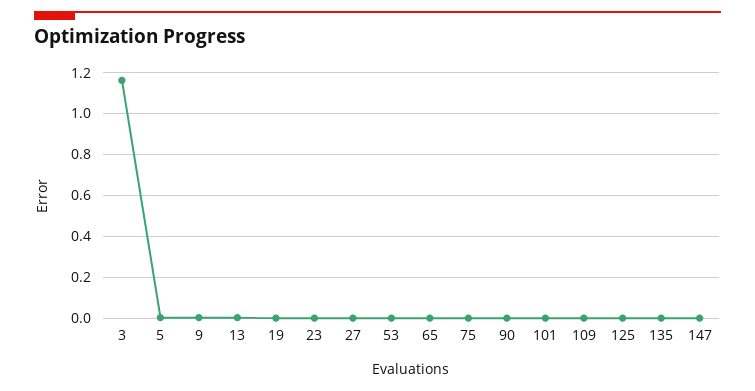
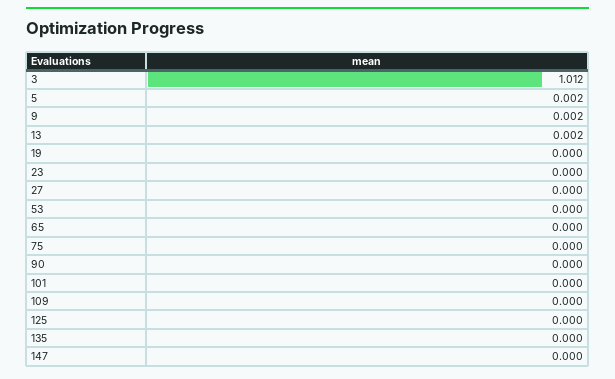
3: 1.15 -> 1.012

